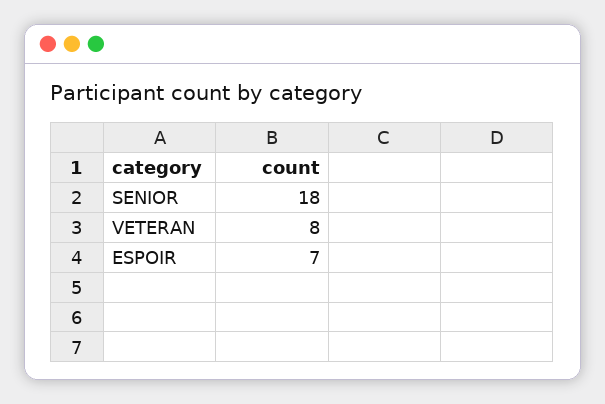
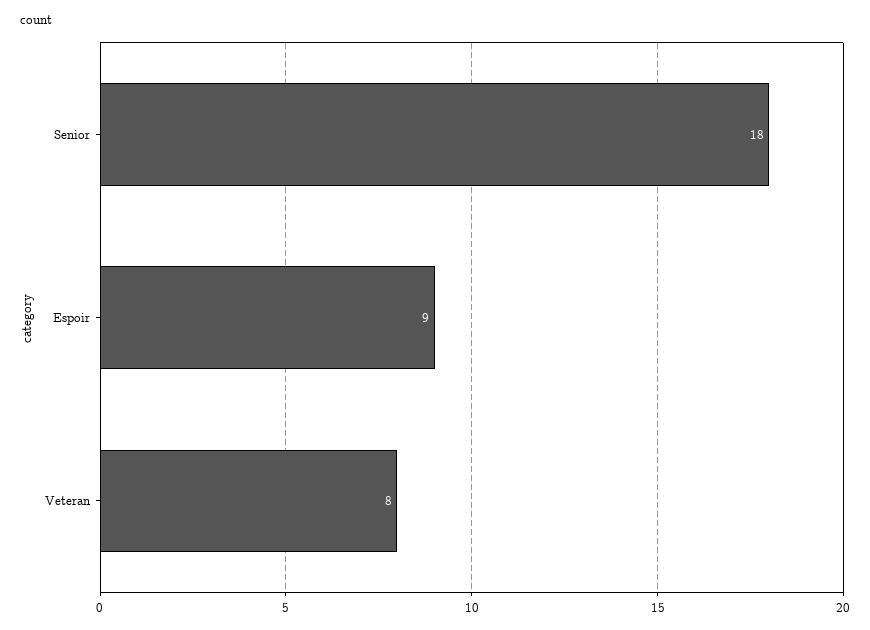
ESPOIR: 7 -> 9

